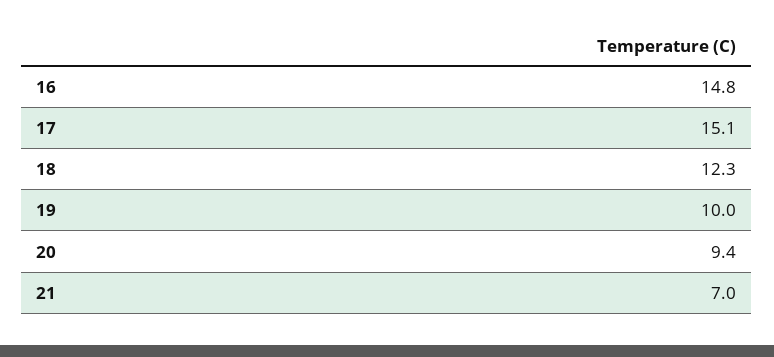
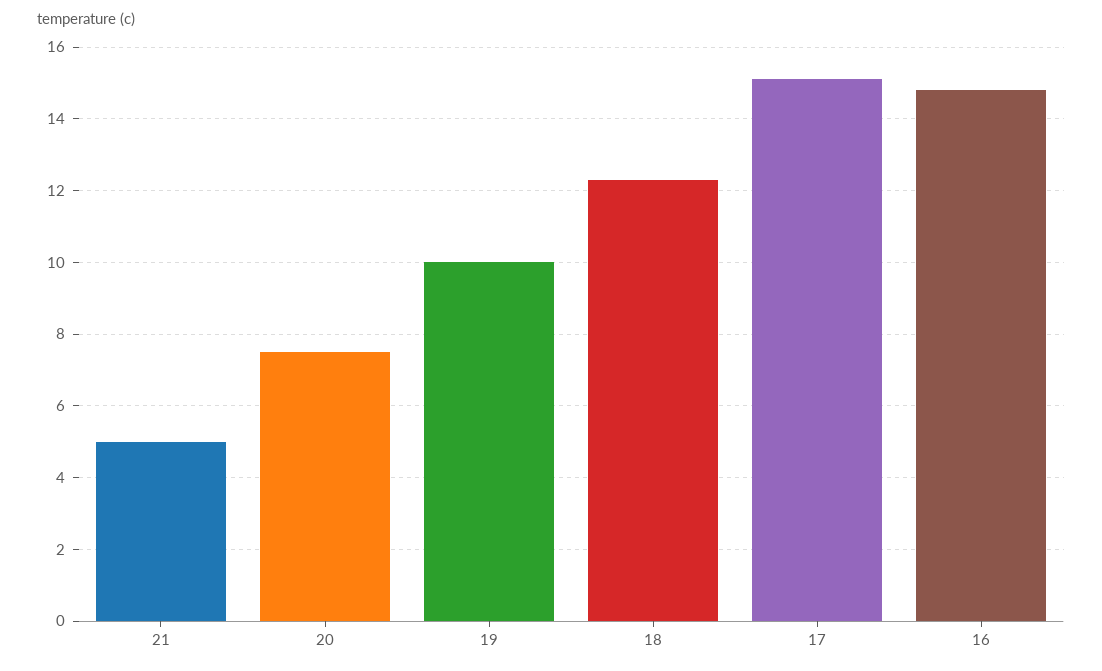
20: 9.4 -> 7.5
21: 7 -> 5

